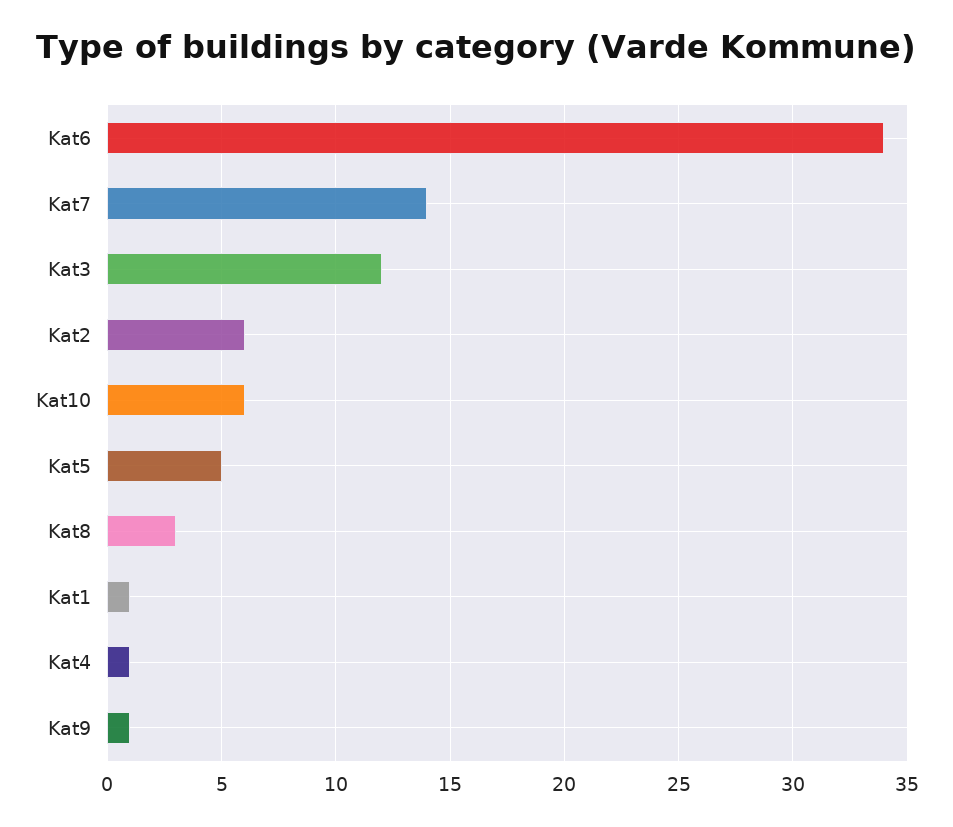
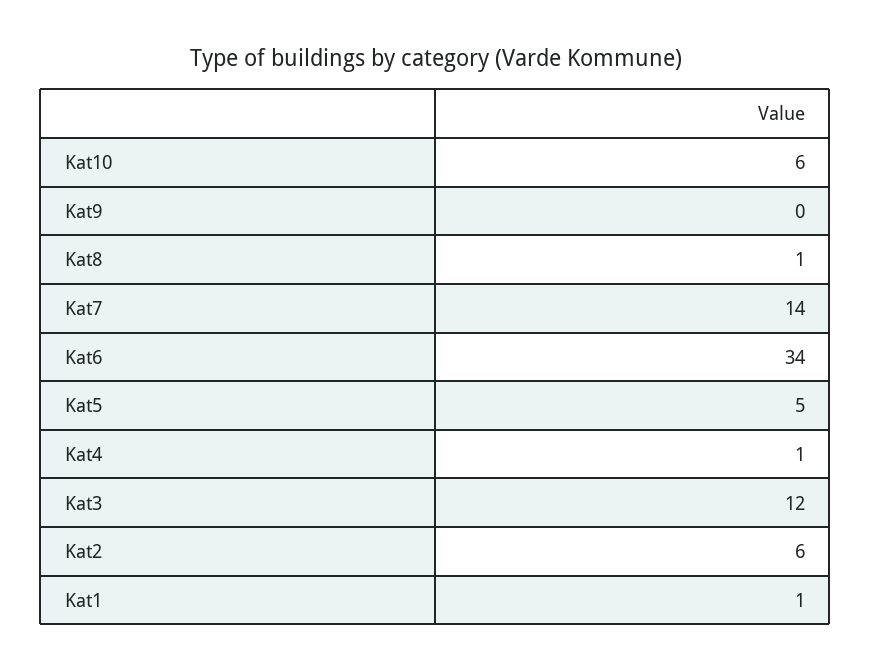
Kat8: 3 -> 1
Kat9: 1 -> 0

